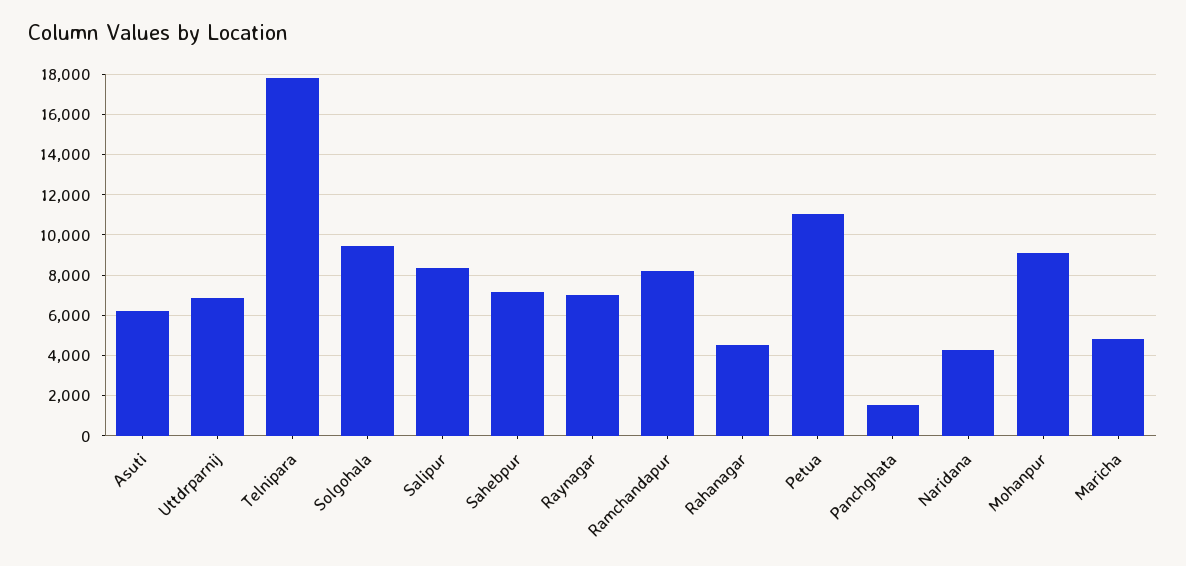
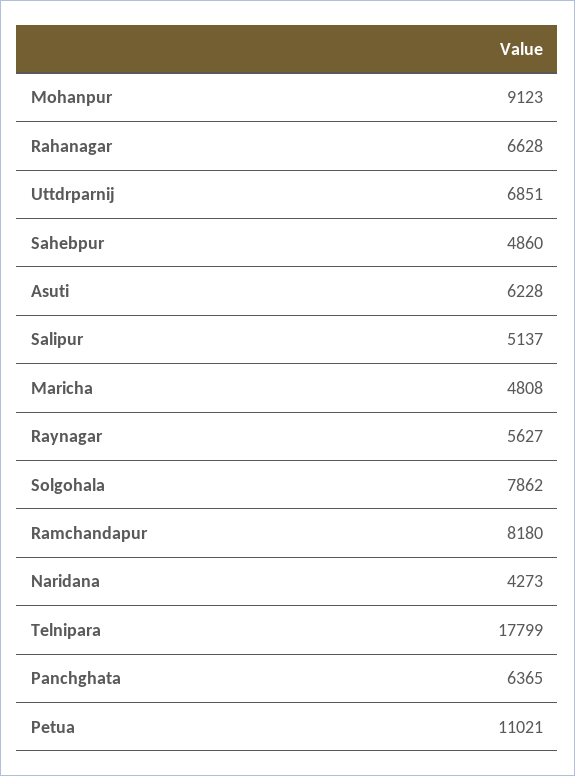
Solgohala: 9500 -> 7862
Salipur: 8500 -> 5137
Sahebpur: 7000 -> 4860
Raynagar: 7000 -> 5627
Rahanagar: 4500 -> 6628
Panchghata: 1500 -> 6365

